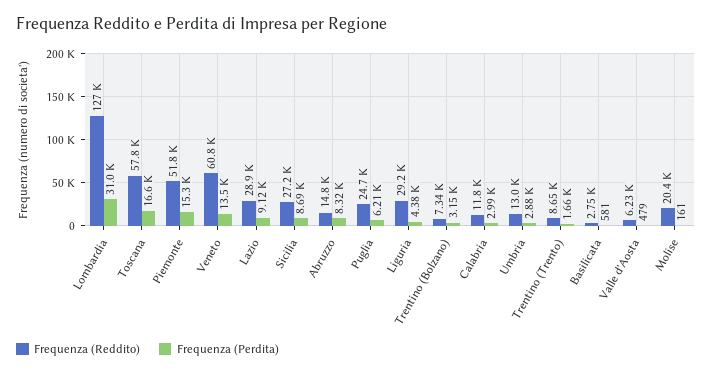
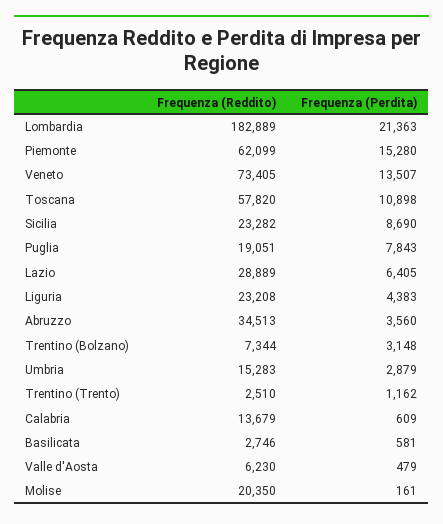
Frequenza (Reddito), Lombardia: 127000 -> 182889
Frequenza (Perdita), Lombardia: 31000 -> 21363
Frequenza (Perdita), Toscana: 16600 -> 10898
Frequenza (Reddito), Piemonte: 51800 -> 62099
Frequenza (Reddito), Veneto: 60800 -> 73405
Frequenza (Perdita), Lazio: 9120 -> 6405
Frequenza (Reddito), Sicilia: 27200 -> 23282
Frequenza (Reddito), Abruzzo: 14800 -> 34513
Frequenza (Perdita), Abruzzo: 8320 -> 3560
Frequenza (Reddito), Puglia: 24700 -> 19051
Frequenza (Perdita), Puglia: 6210 -> 7843
Frequenza (Reddito), Liguria: 29200 -> 23208
Frequenza (Reddito), Calabria: 11800 -> 13679
Frequenza (Perdita), Calabria: 2990 -> 609
Frequenza (Reddito), Umbria: 13000 -> 15283
Frequenza (Reddito), Trentino (Trento): 8650 -> 2510
Frequenza (Perdita), Trentino (Trento): 1660 -> 1162

